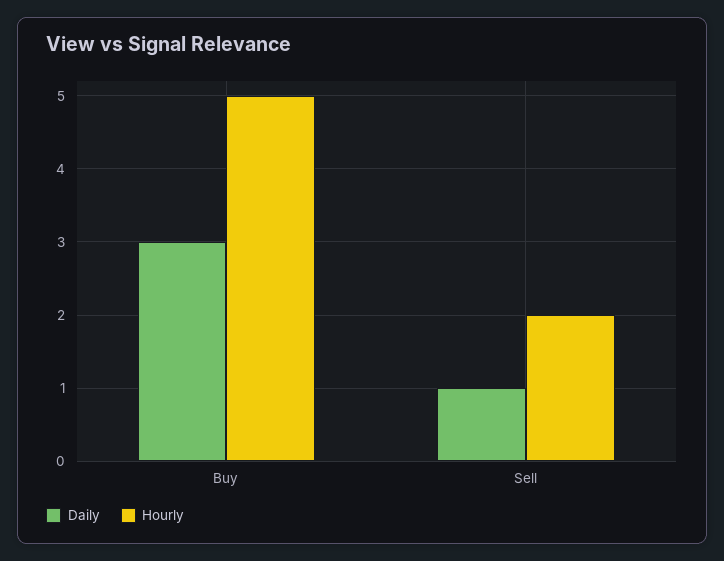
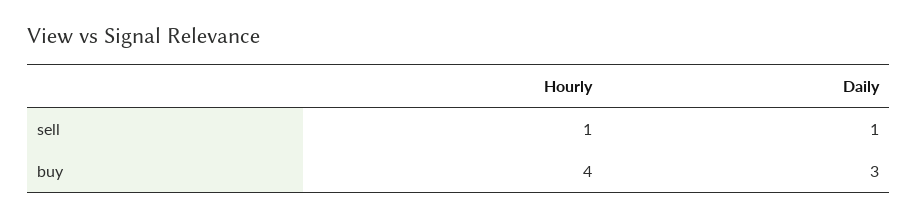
Hourly, Buy: 5 -> 4
Hourly, Sell: 2 -> 1

